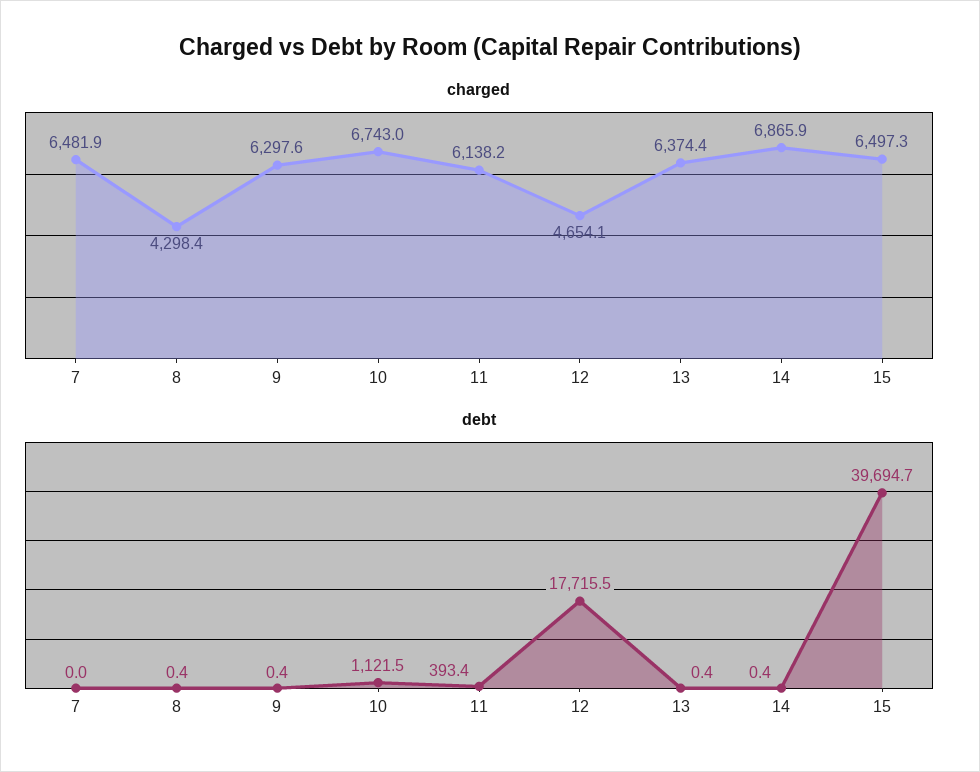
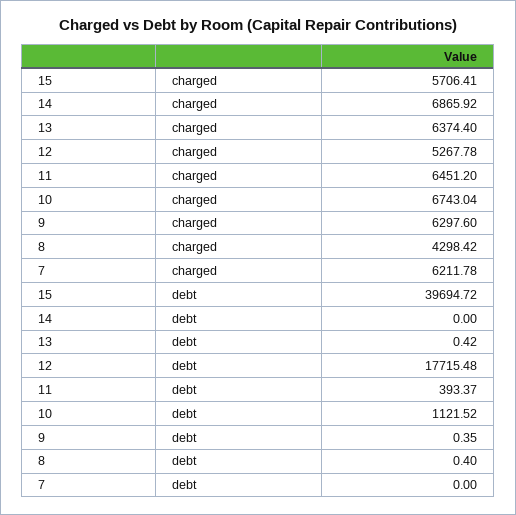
charged, 7: 6481.9 -> 6211.78
charged, 11: 6138.2 -> 6451.2
charged, 12: 4654.1 -> 5267.78
charged, 15: 6497.3 -> 5706.41
debt, 14: 0.4 -> 0

